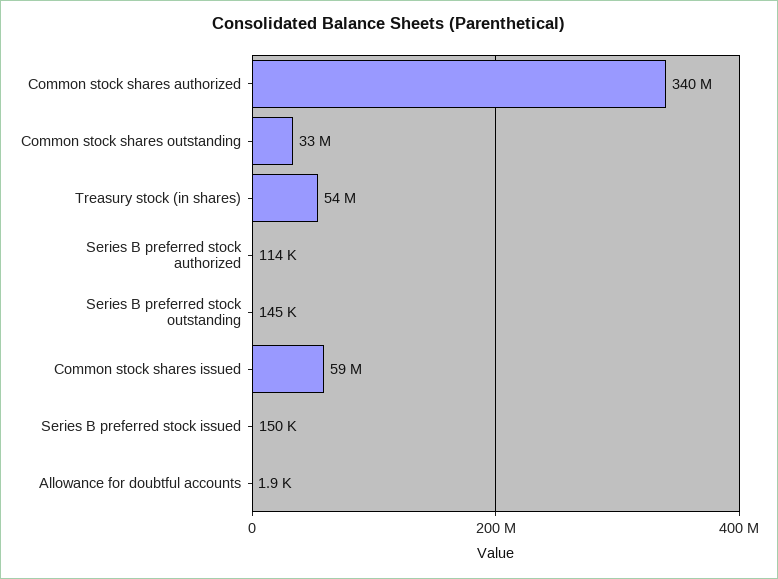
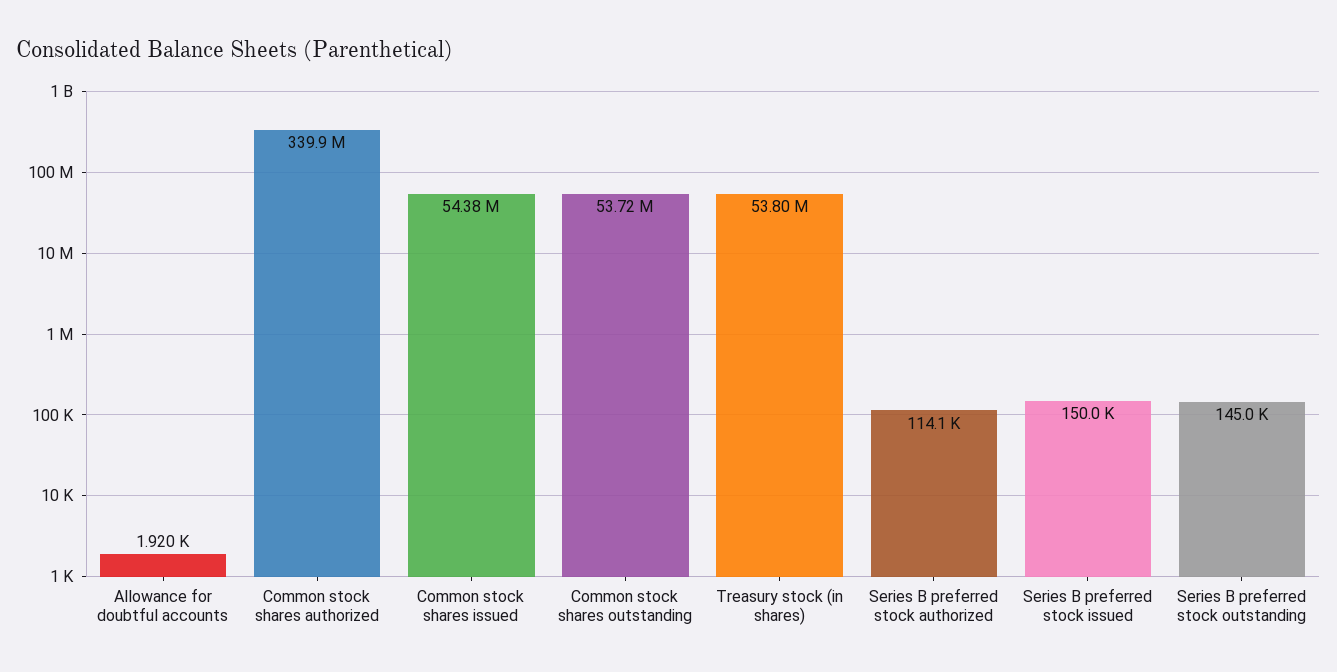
Common stock shares outstanding: 33000000 -> 53720000
Common stock shares issued: 59000000 -> 54380000

